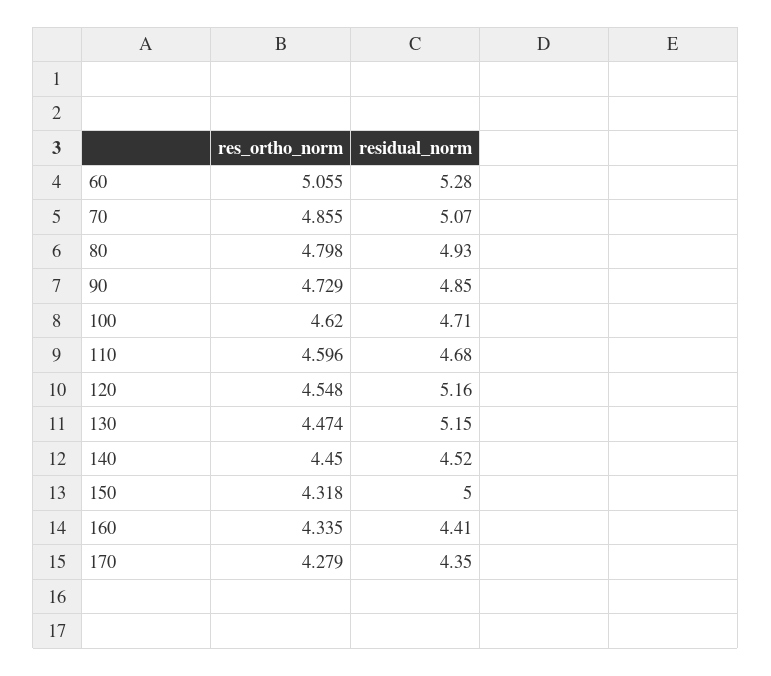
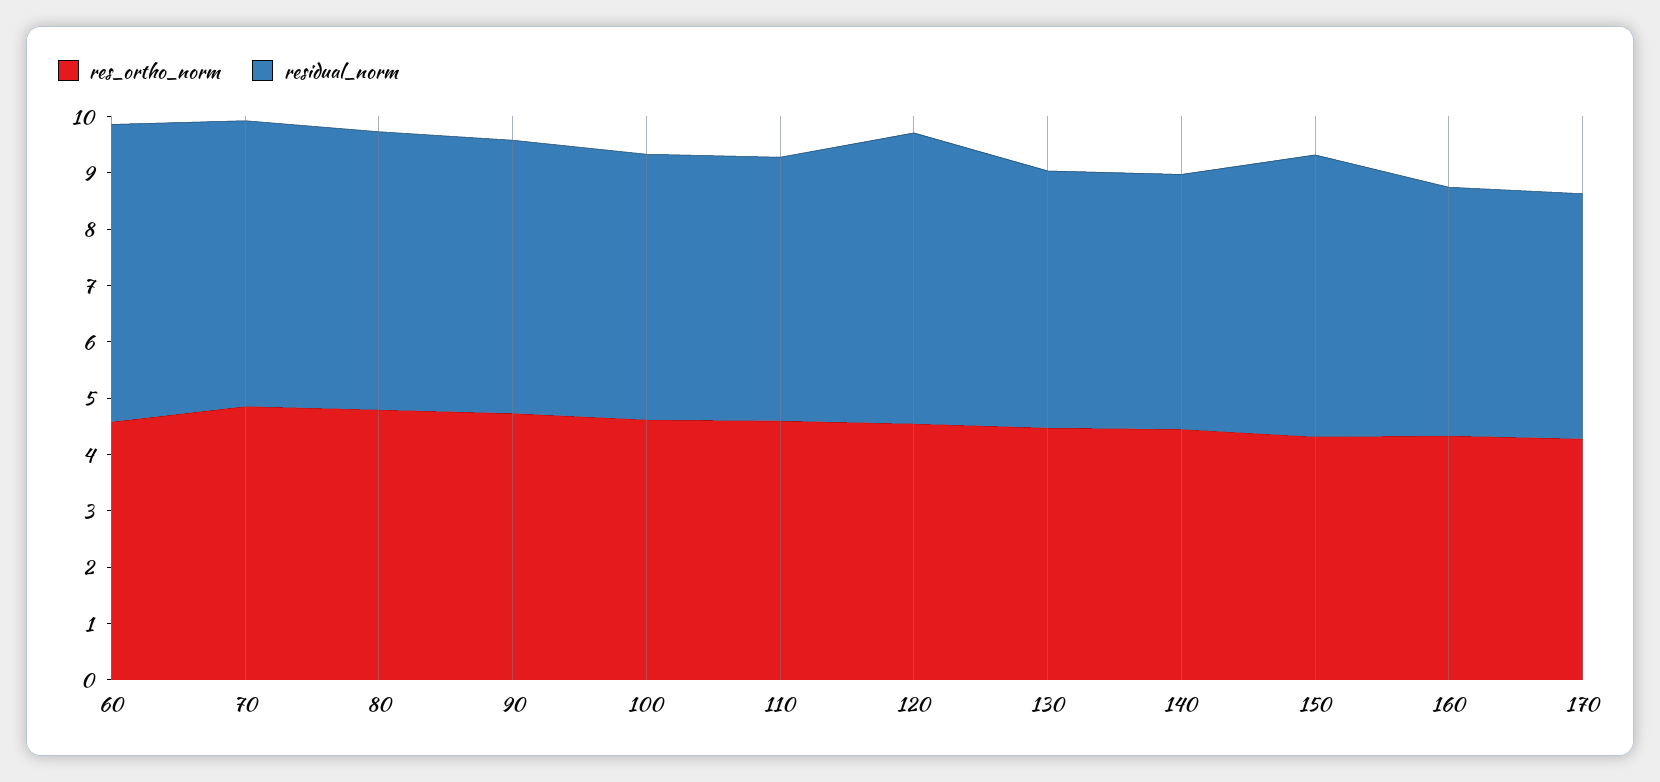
res_ortho_norm, 60: 5.055 -> 4.6
residual_norm, 130: 5.15 -> 4.6

